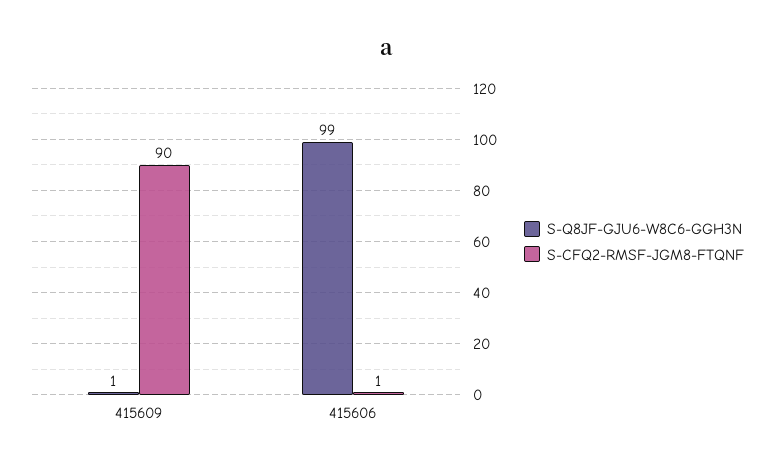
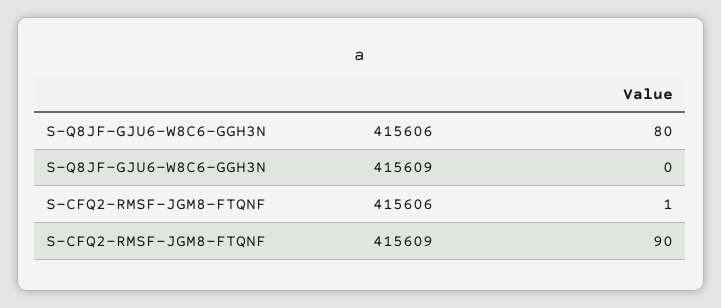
S-Q8JF-GJU6-W8C6-GGH3N, 415609: 1 -> 0
S-Q8JF-GJU6-W8C6-GGH3N, 415606: 99 -> 80

